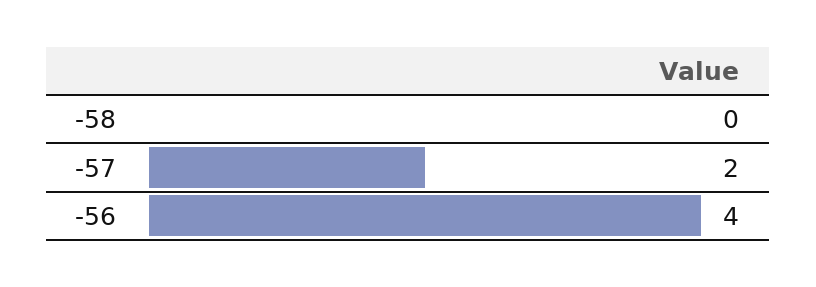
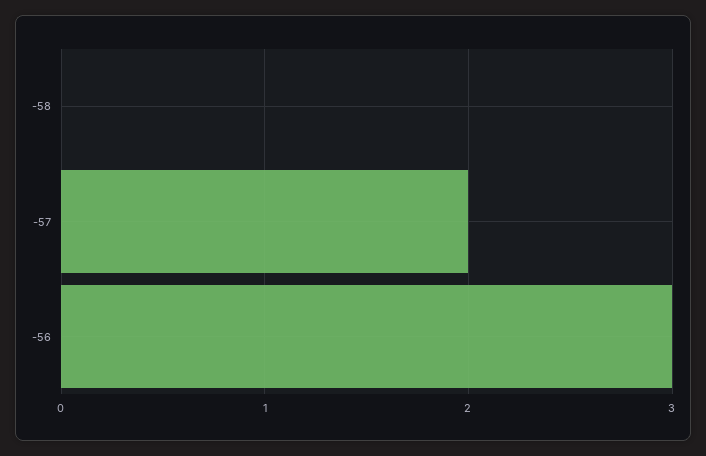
-56: 4 -> 3

